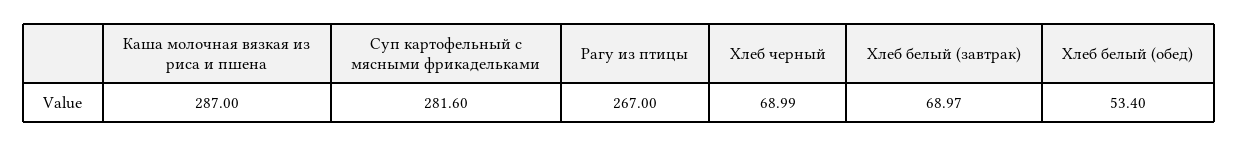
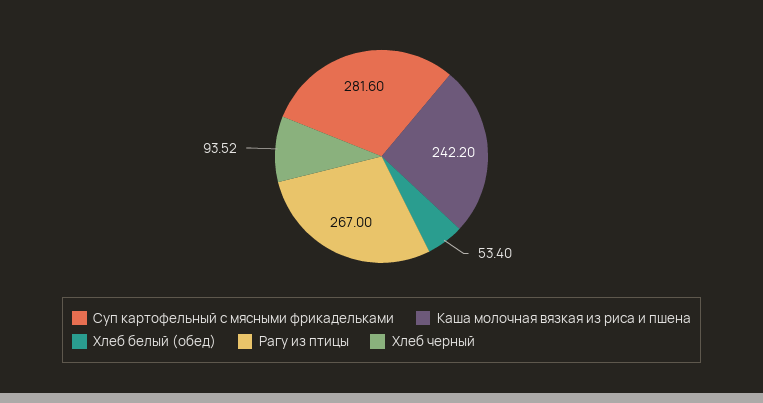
Каша молочная вязкая из риса и пшена: 287 -> 242.2
Хлеб черный: 68.99 -> 93.52
Хлеб белый (завтрак): 68.97 -> none

